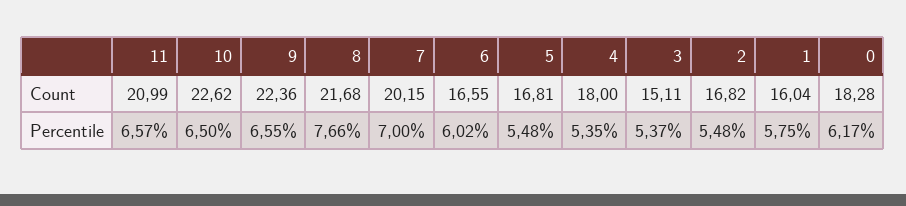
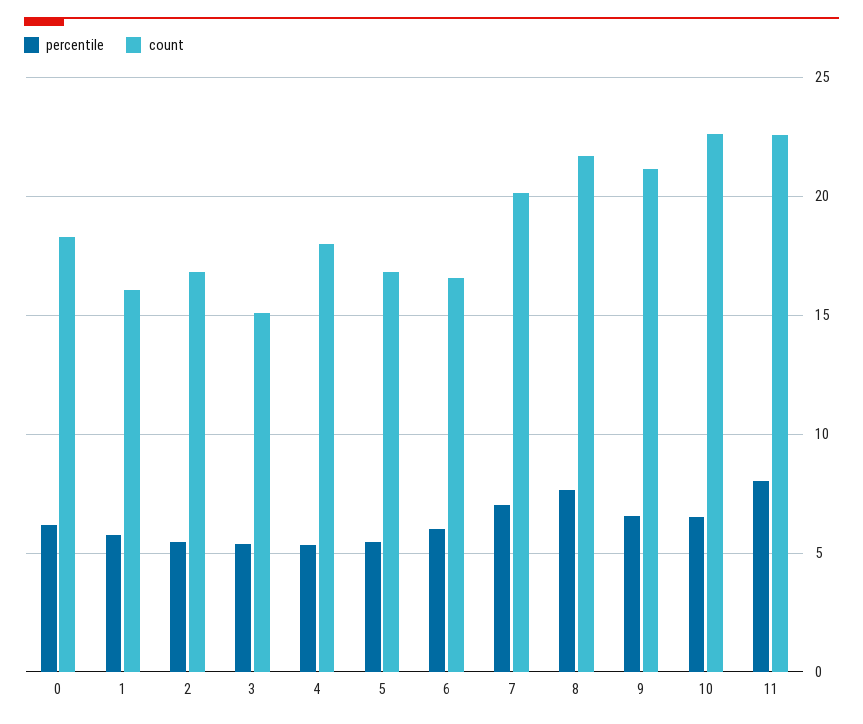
Count, 11: 20.99 -> 22.5
Count, 9: 22.36 -> 21
Percentile, 11: 6.57 -> 8

